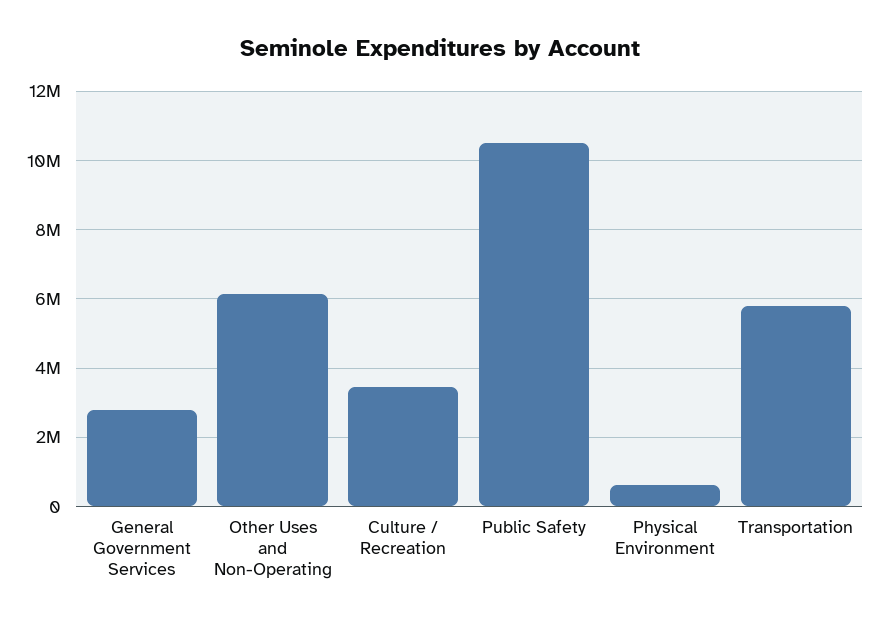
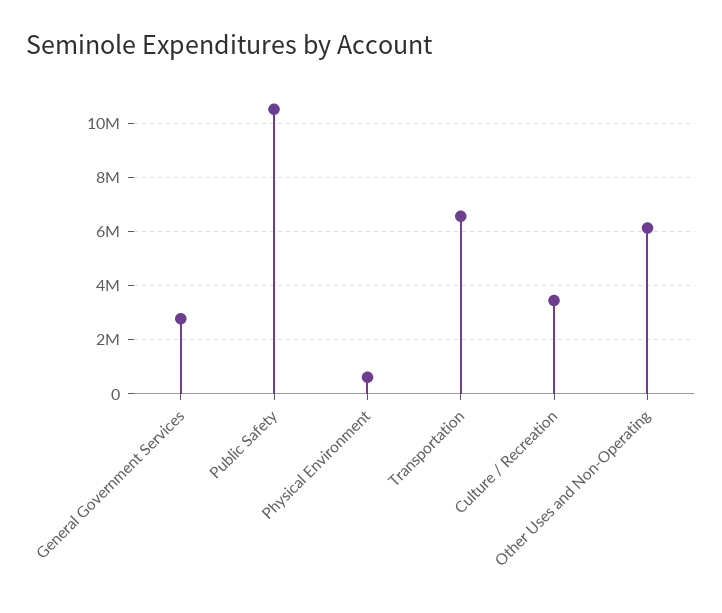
Transportation: 5800000 -> 6500000

